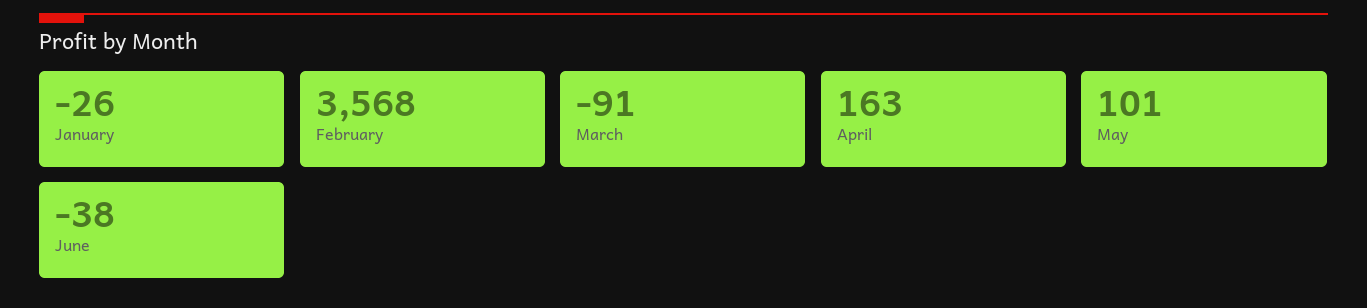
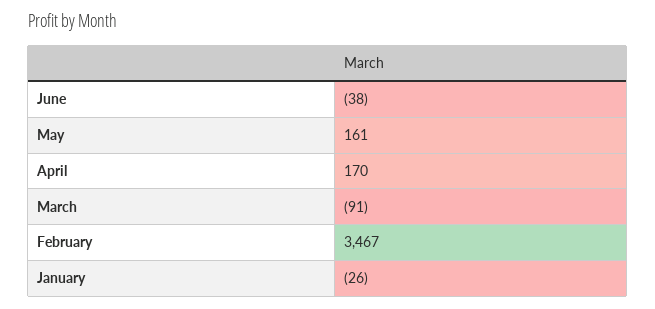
February: 3568 -> 3467
April: 163 -> 170
May: 101 -> 161

